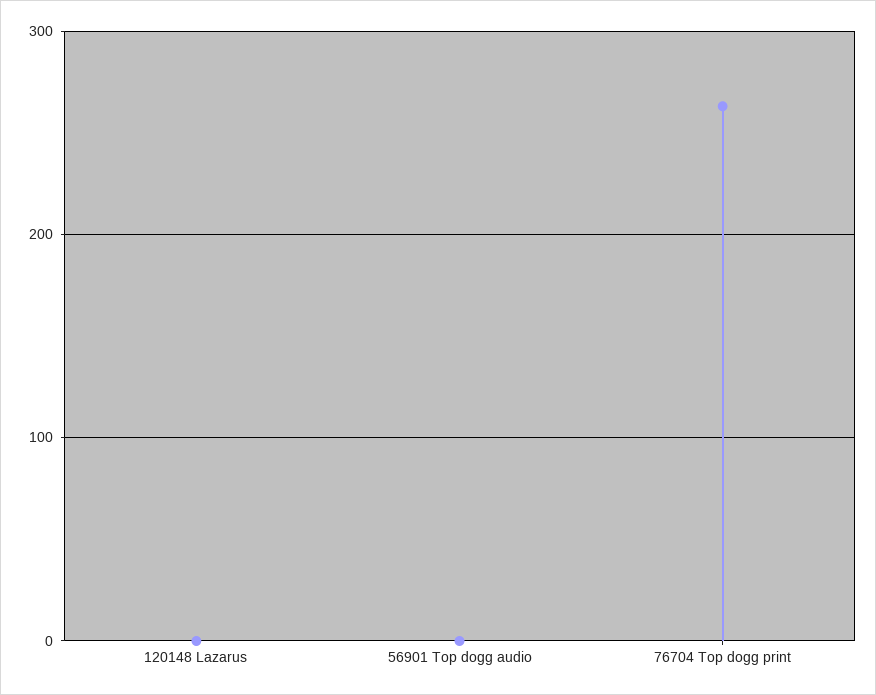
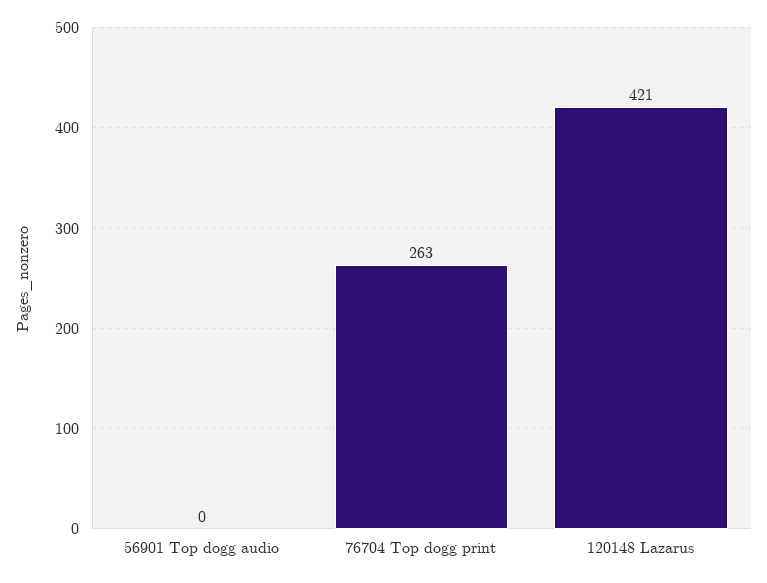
120148 Lazarus: 0 -> 421

